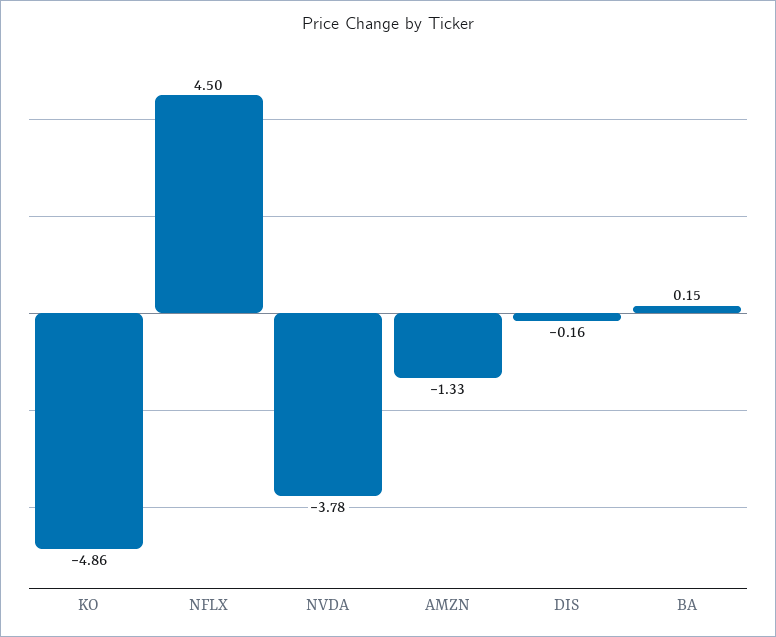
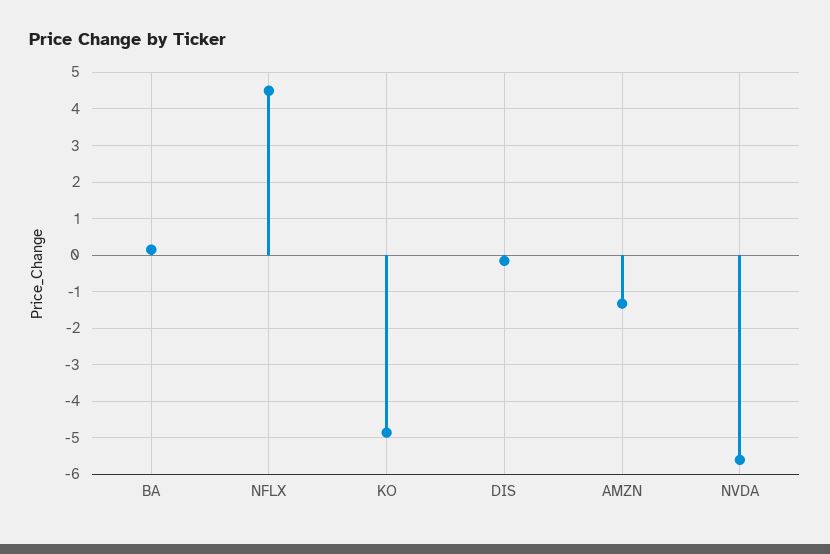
NVDA: -3.78 -> -5.6

